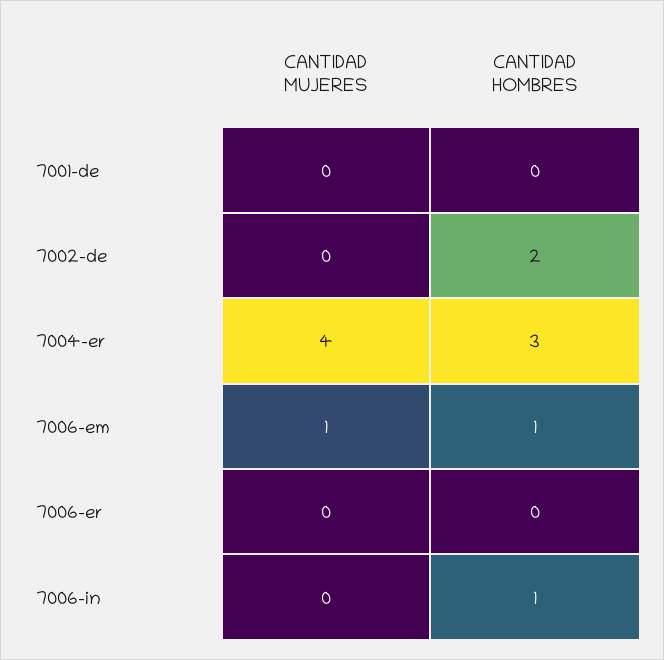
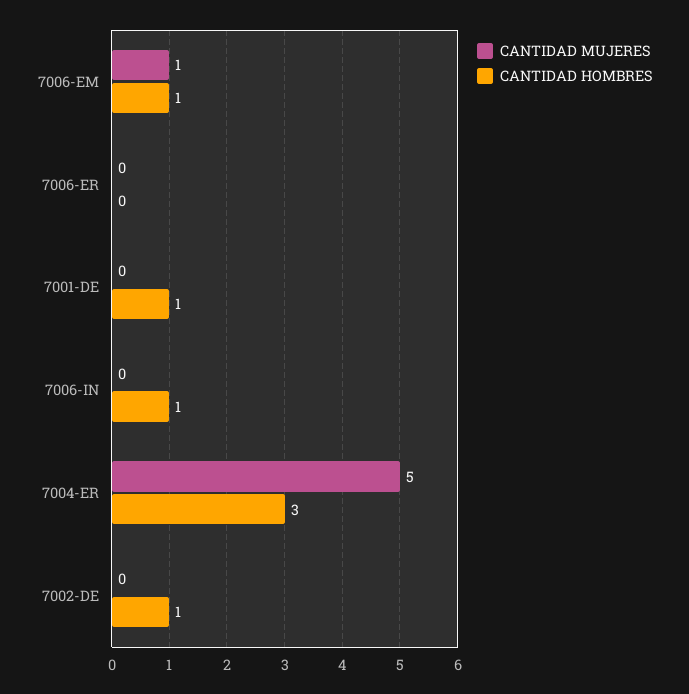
CANTIDAD HOMBRES, 7001-de: 0 -> 1
CANTIDAD HOMBRES, 7002-de: 2 -> 1
CANTIDAD MUJERES, 7004-er: 4 -> 5

